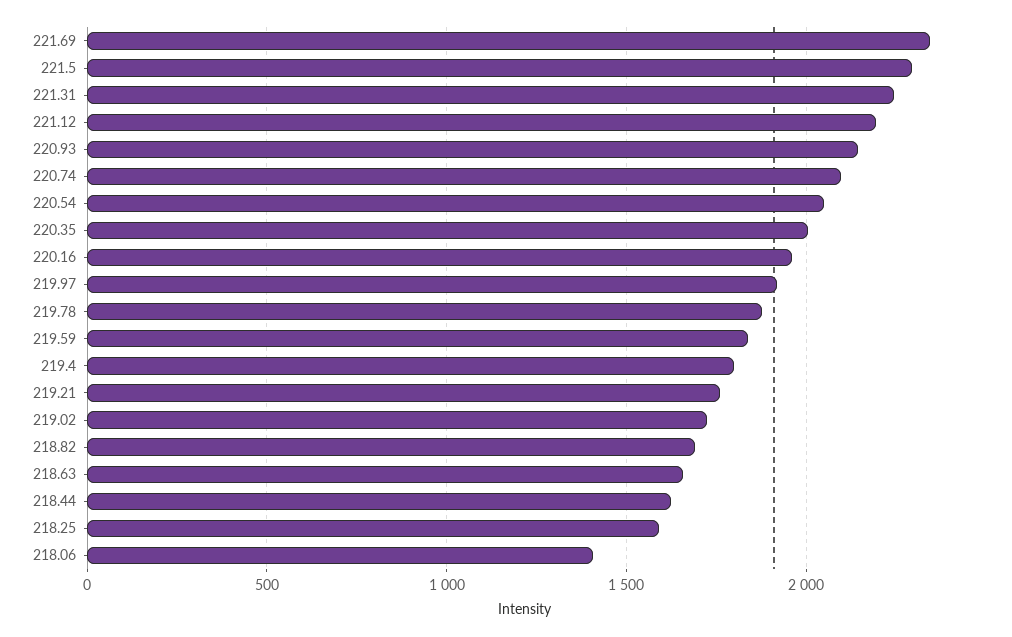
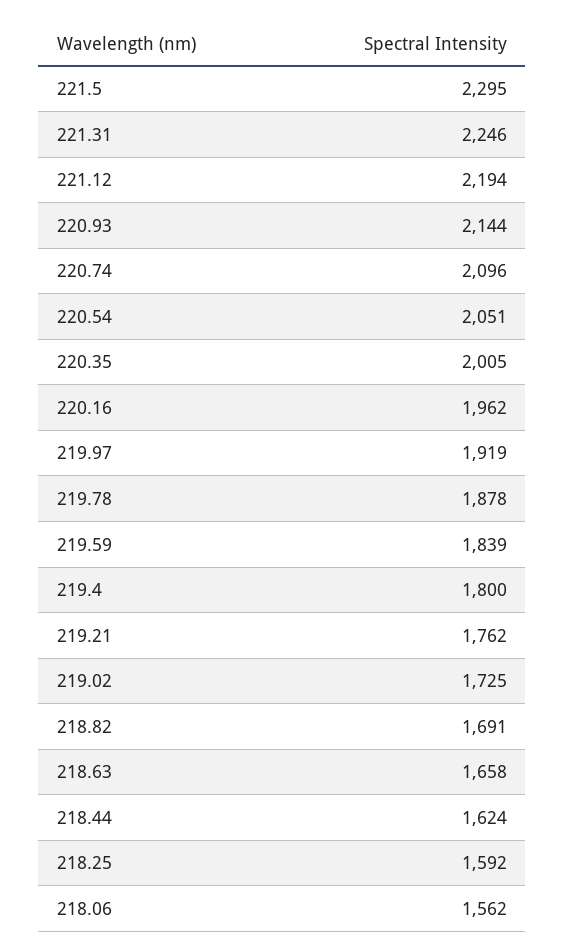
221.69: 2350 -> none
218.06: 1400 -> 1562

